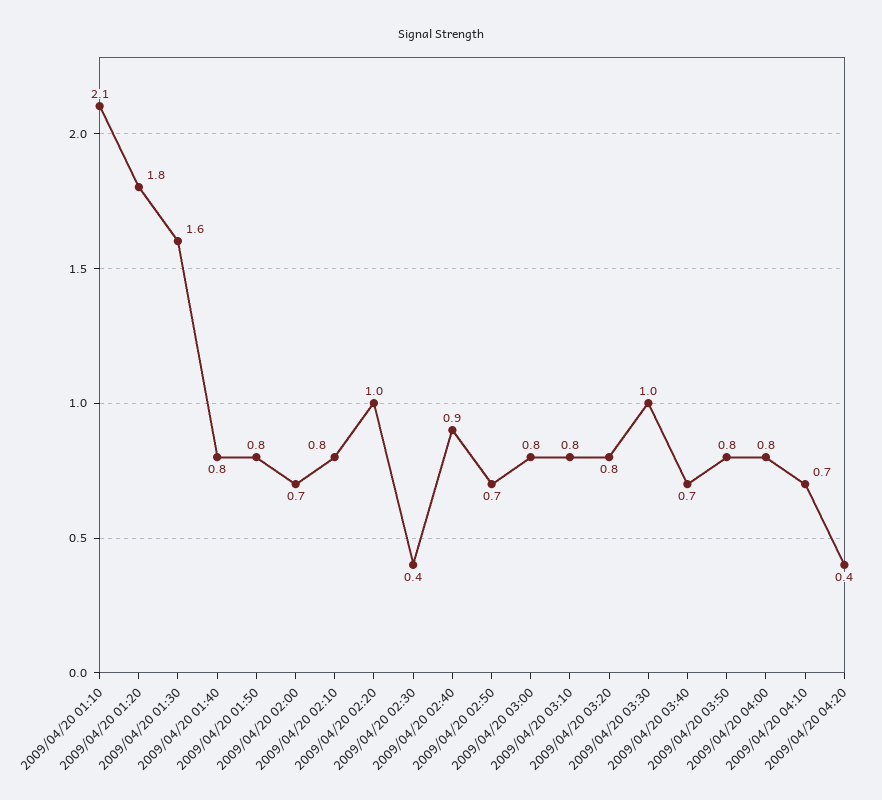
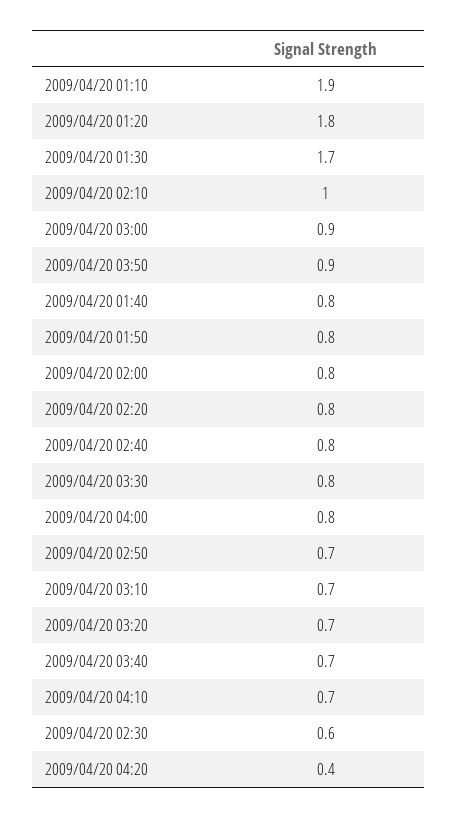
2009/04/20 01:10: 2.1 -> 1.9
2009/04/20 01:30: 1.6 -> 1.7
2009/04/20 02:00: 0.7 -> 0.8
2009/04/20 02:10: 0.8 -> 1
2009/04/20 02:20: 1 -> 0.8
2009/04/20 02:30: 0.4 -> 0.6
2009/04/20 02:40: 0.9 -> 0.8
2009/04/20 03:00: 0.8 -> 0.9
2009/04/20 03:10: 0.8 -> 0.7
2009/04/20 03:20: 0.8 -> 0.7
2009/04/20 03:30: 1 -> 0.8
2009/04/20 03:50: 0.8 -> 0.9

